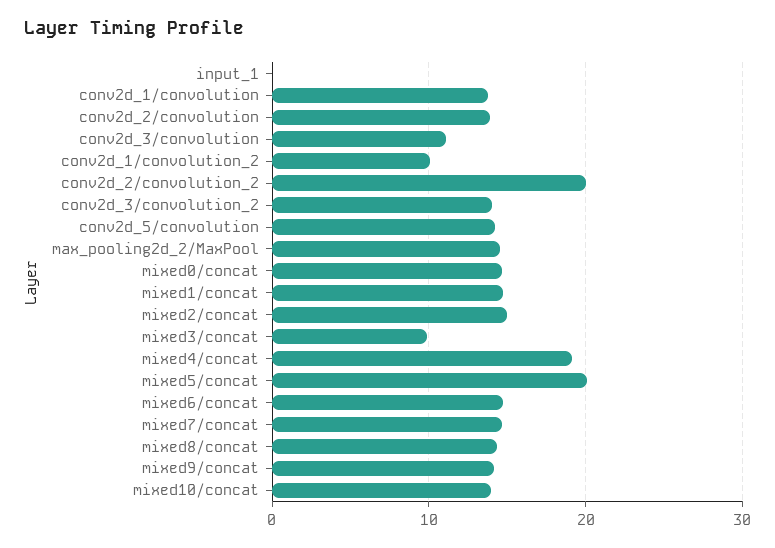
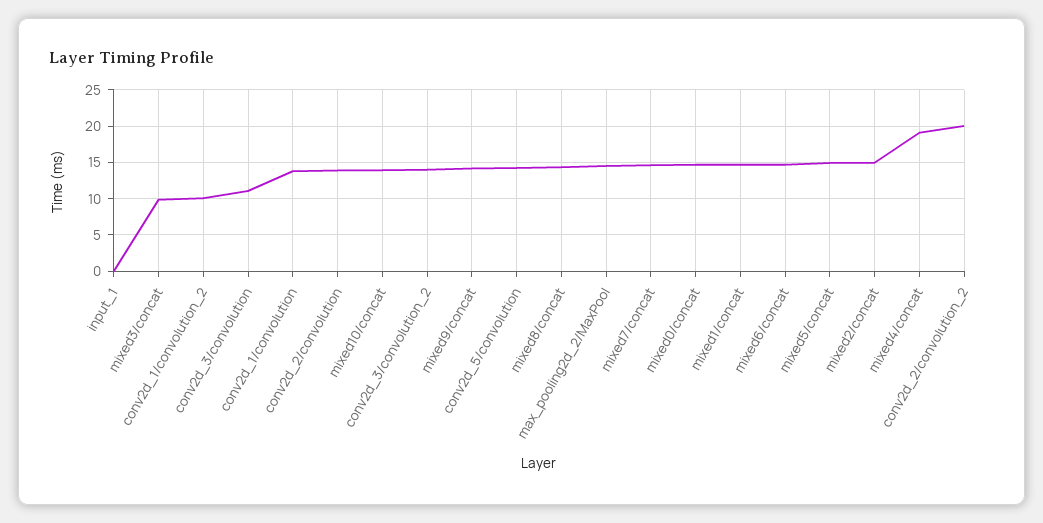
mixed5/concat: 20 -> 15

